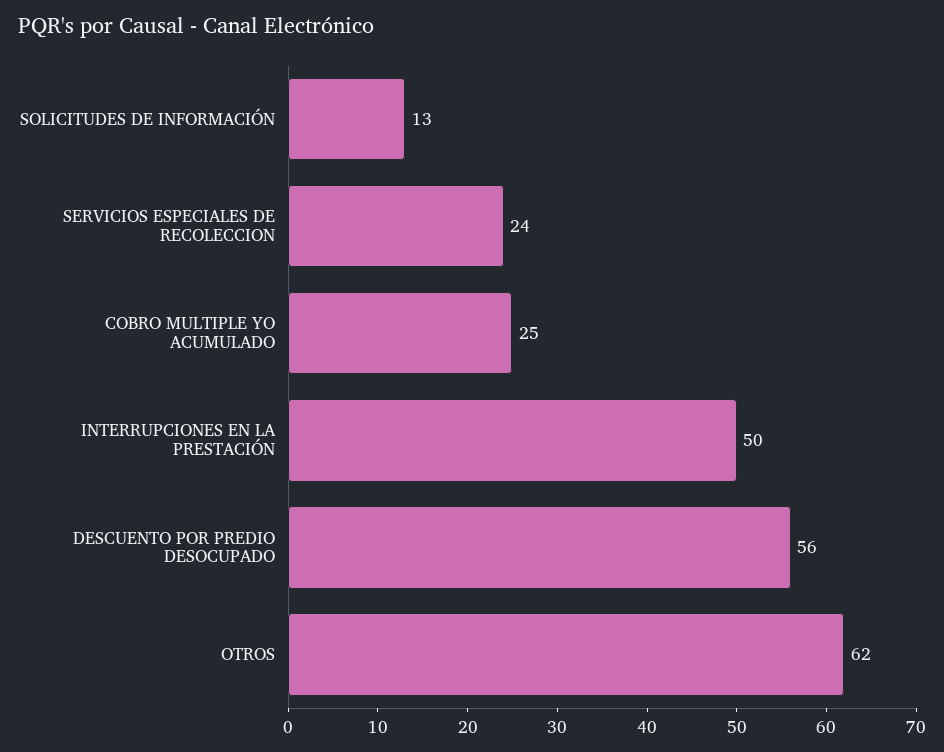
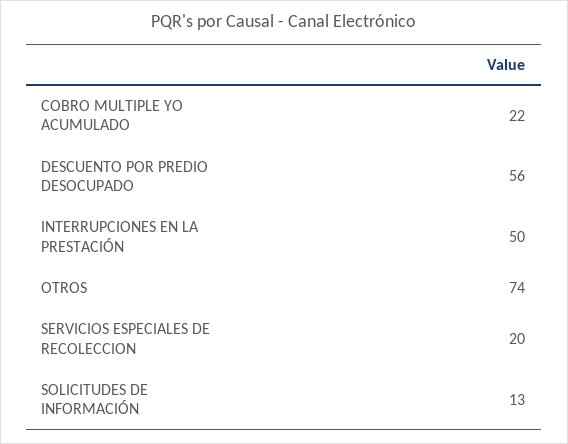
SERVICIOS ESPECIALES DE RECOLECCION: 24 -> 20
COBRO MULTIPLE YO ACUMULADO: 25 -> 22
OTROS: 62 -> 74

